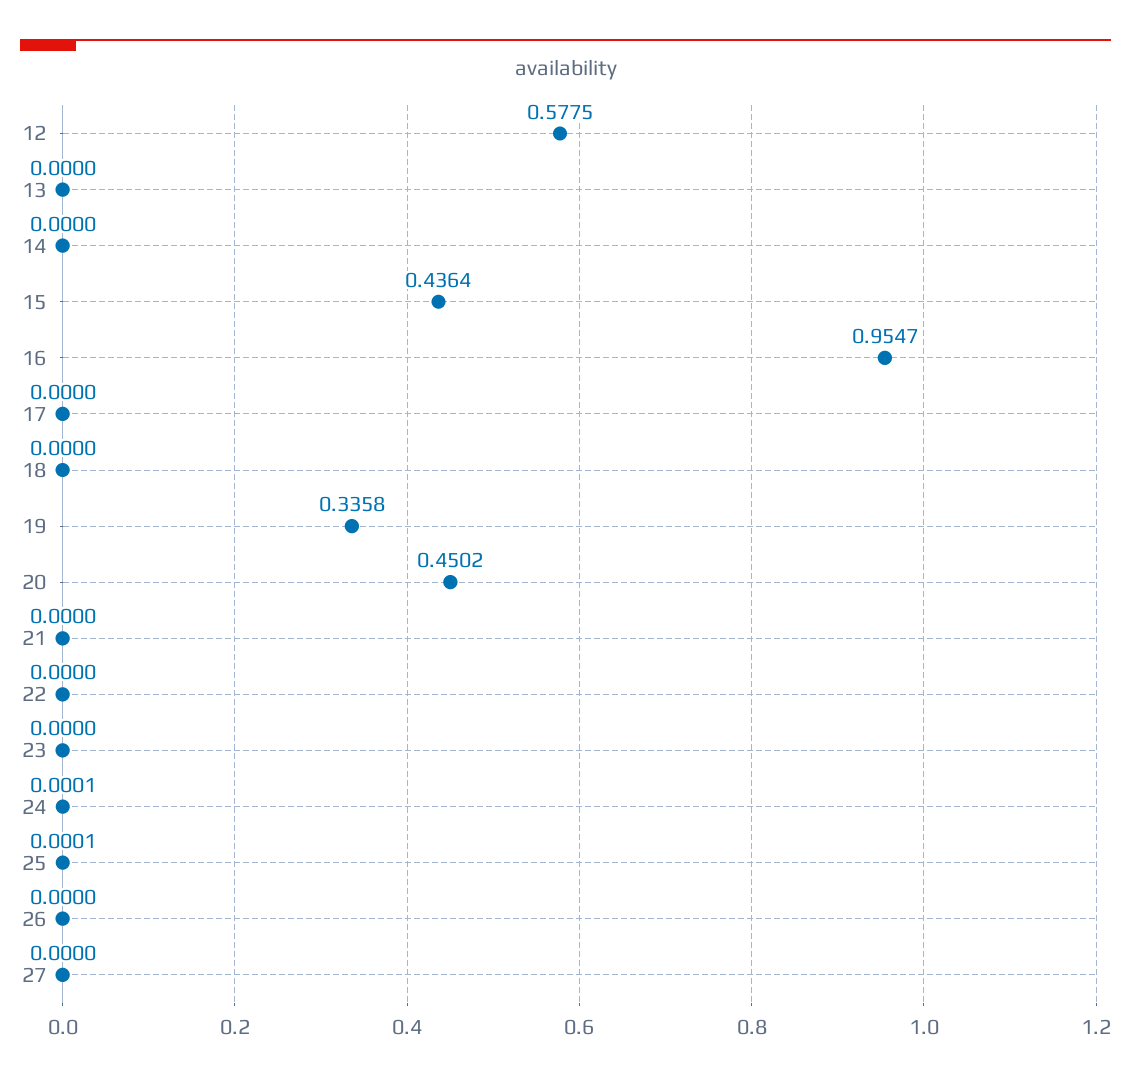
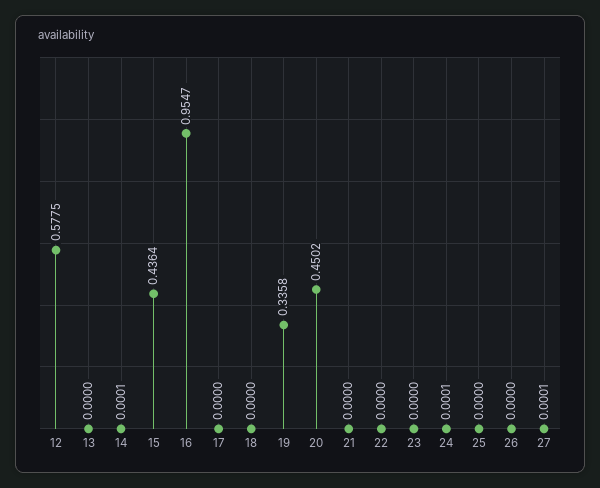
14: 0 -> 0.0001
25: 0.0001 -> 0
27: 0 -> 0.0001

